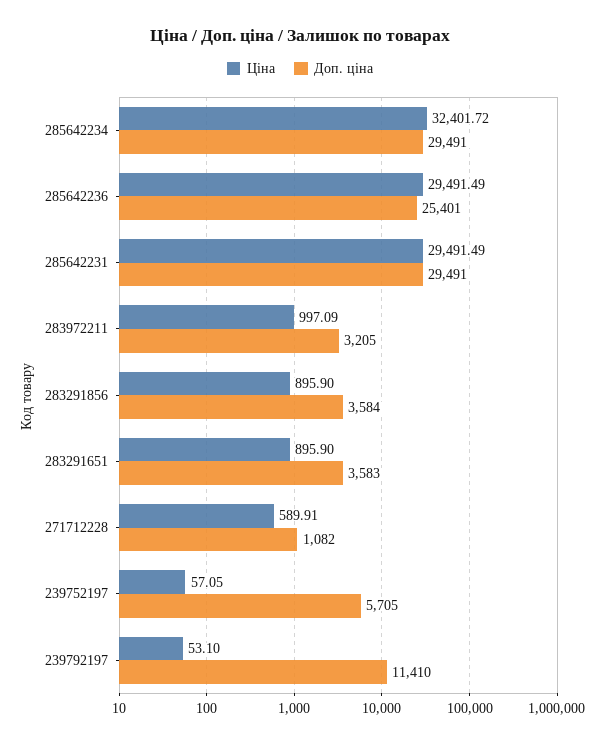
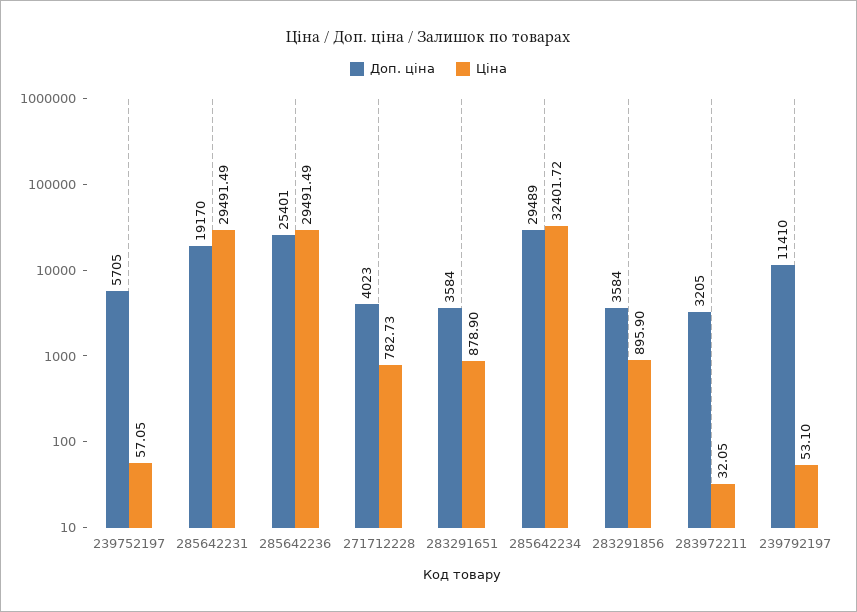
Доп. ціна, 285642234: 29491 -> 29489
Доп. ціна, 285642231: 29491 -> 19170
Ціна, 283972211: 997.09 -> 32.05
Ціна, 283291651: 895.9 -> 878.9
Доп. ціна, 283291651: 3583 -> 3584
Ціна, 271712228: 589.91 -> 782.73
Доп. ціна, 271712228: 1082 -> 4023

